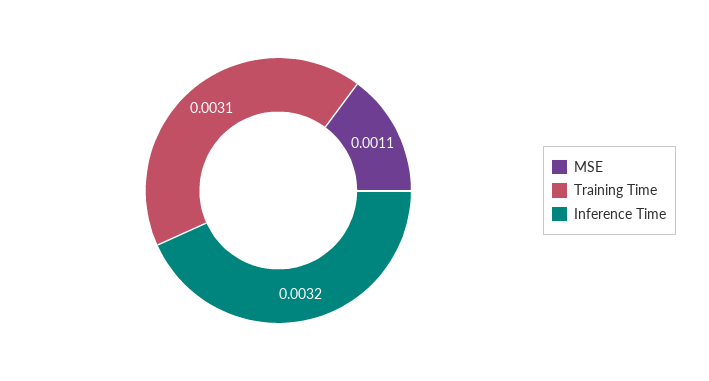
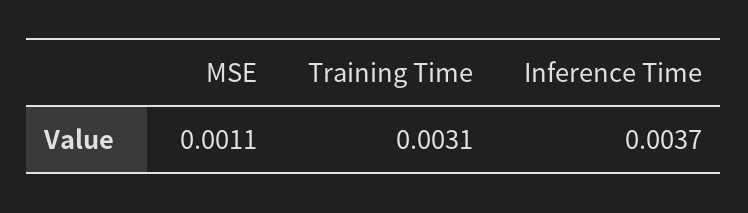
Inference Time: 0.0032 -> 0.0037

